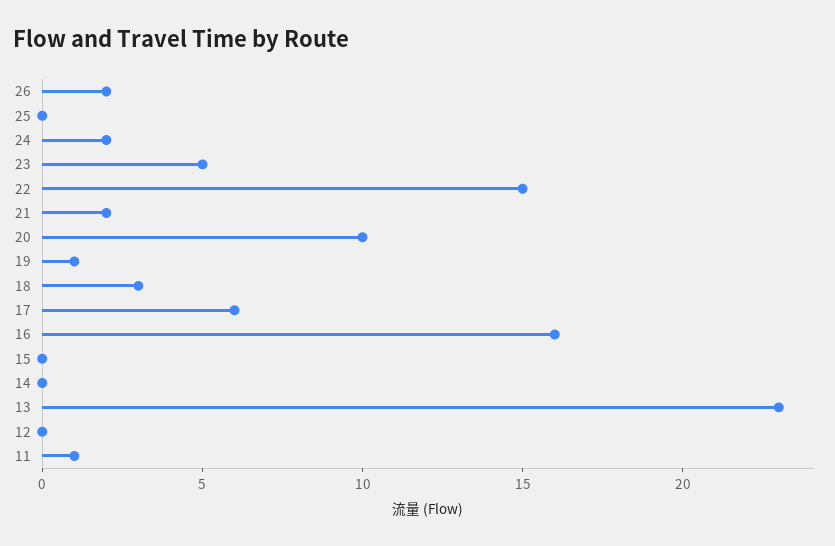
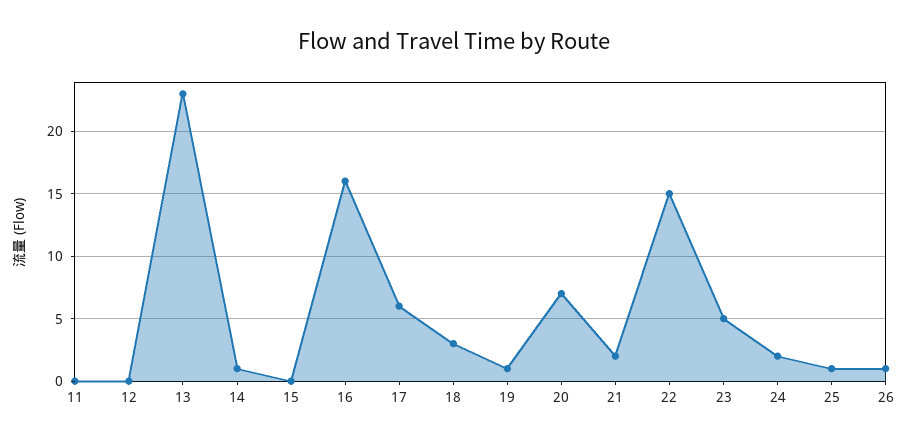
26: 2 -> 1
25: 0 -> 1
20: 10 -> 7
14: 0 -> 1
11: 1 -> 0

